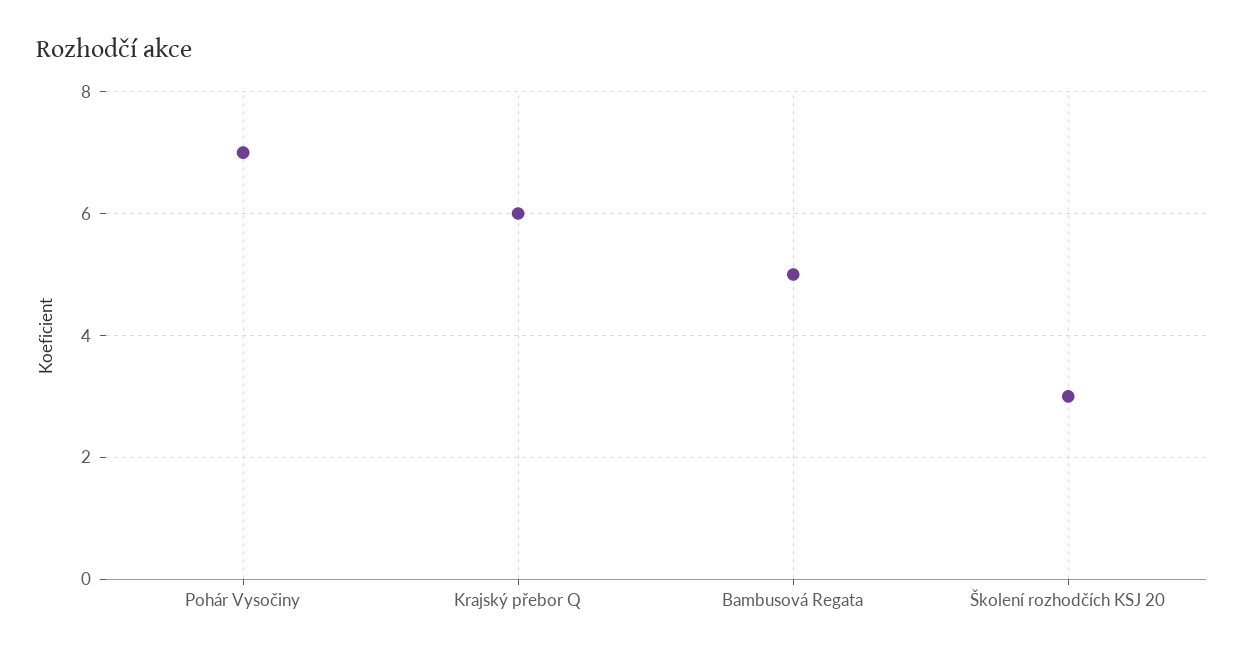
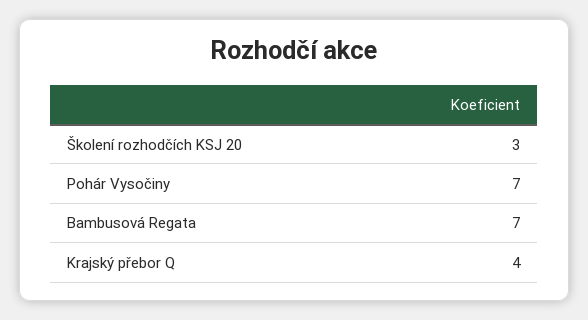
Krajský přebor Q: 6 -> 4
Bambusová Regata: 5 -> 7

